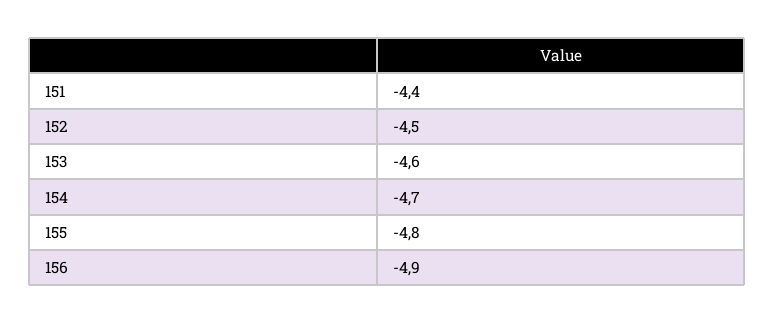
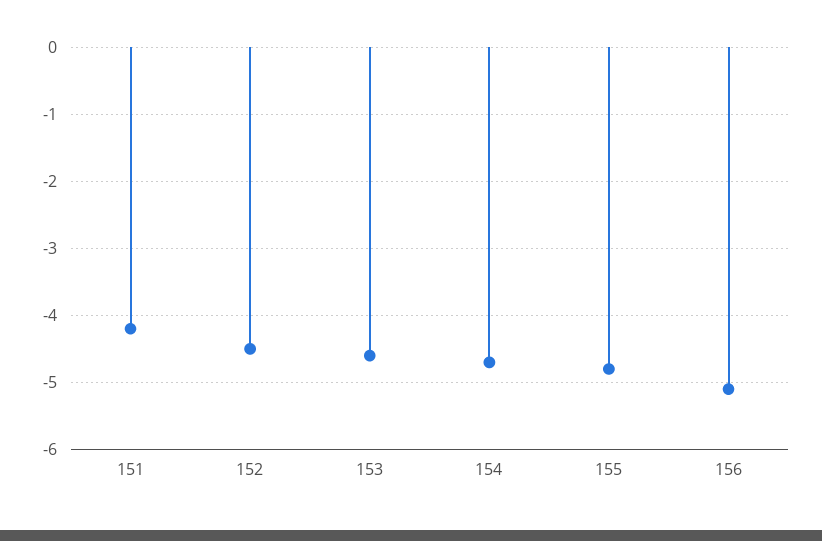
151: -4.4 -> -4.2
156: -4.9 -> -5.1

